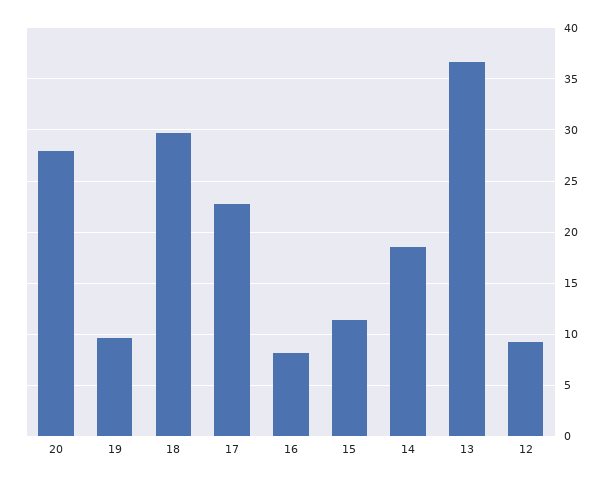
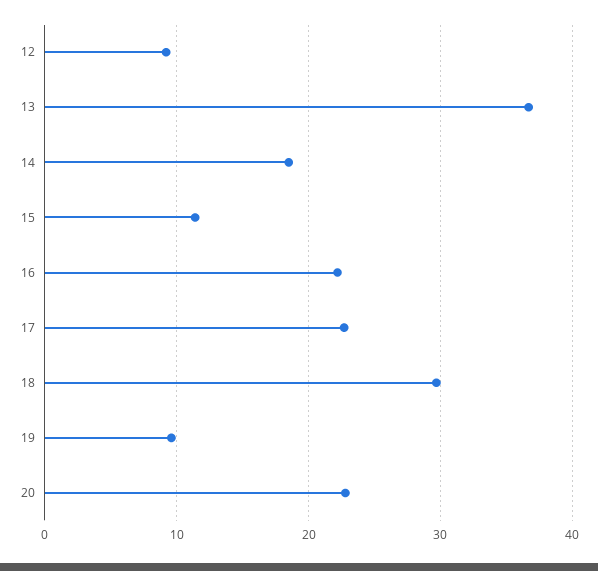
20: 28 -> 23
16: 8 -> 22

